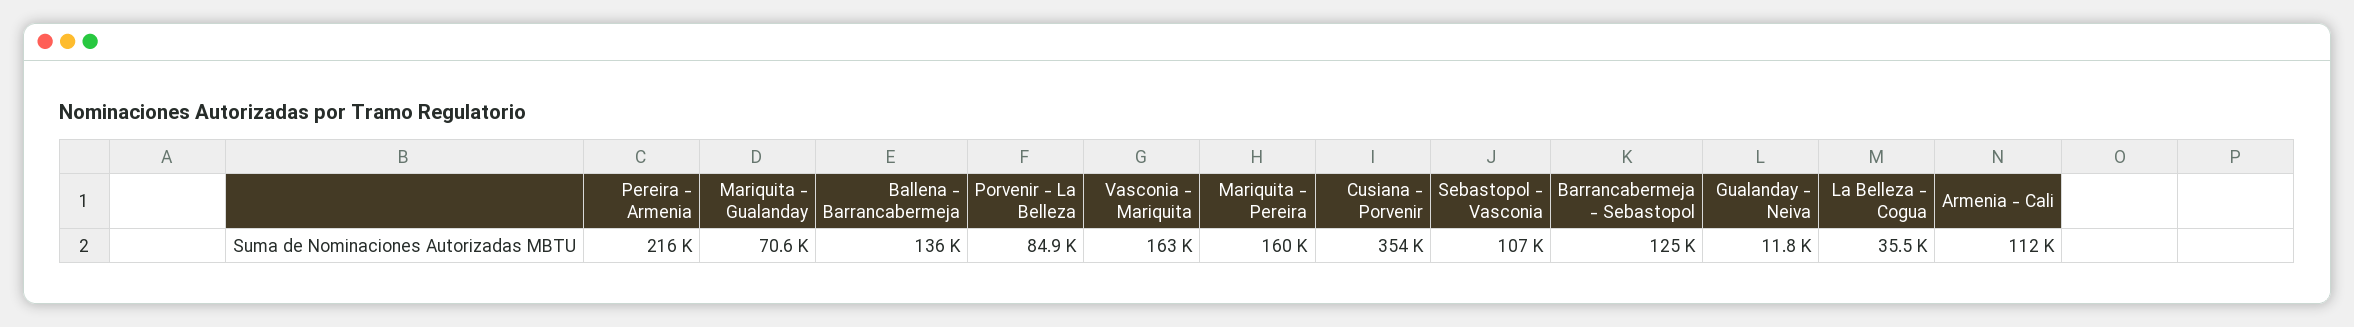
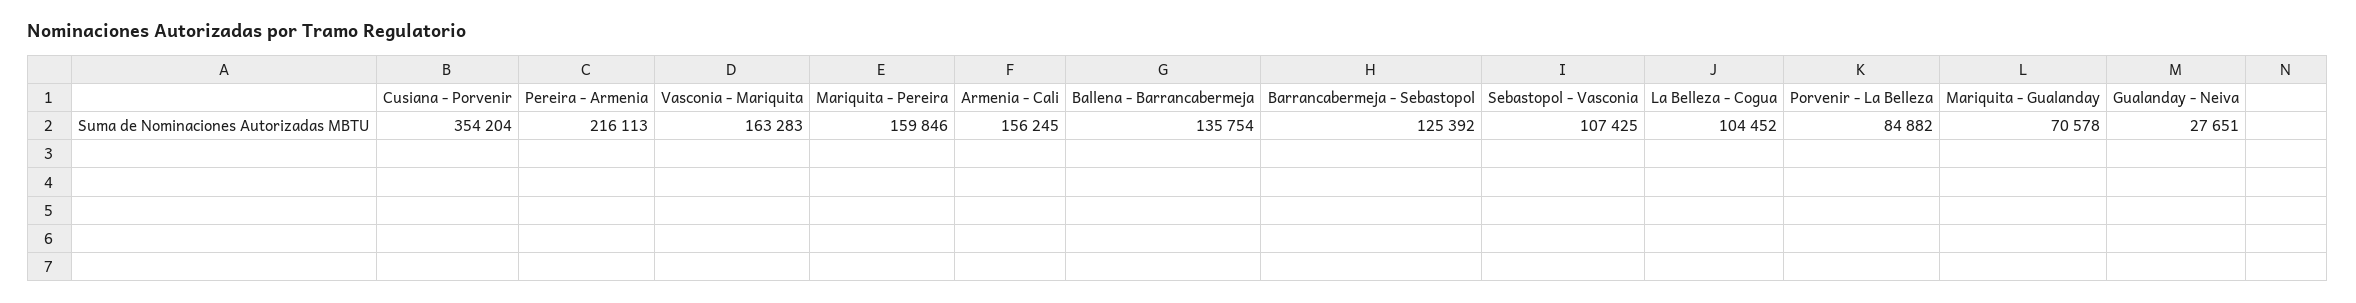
Gualanday - Neiva: 11800 -> 27651
La Belleza - Cogua: 35500 -> 104452
Armenia - Cali: 112000 -> 156245

